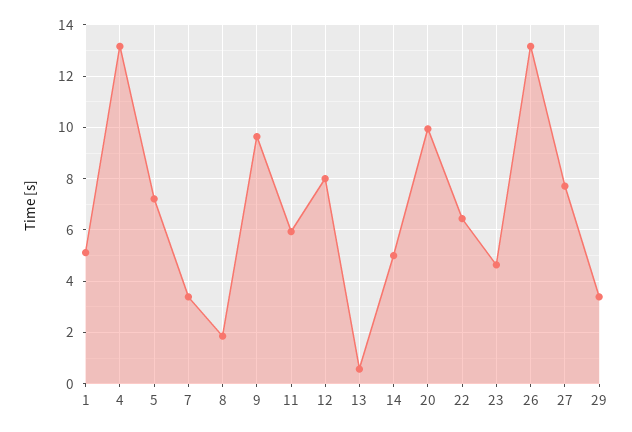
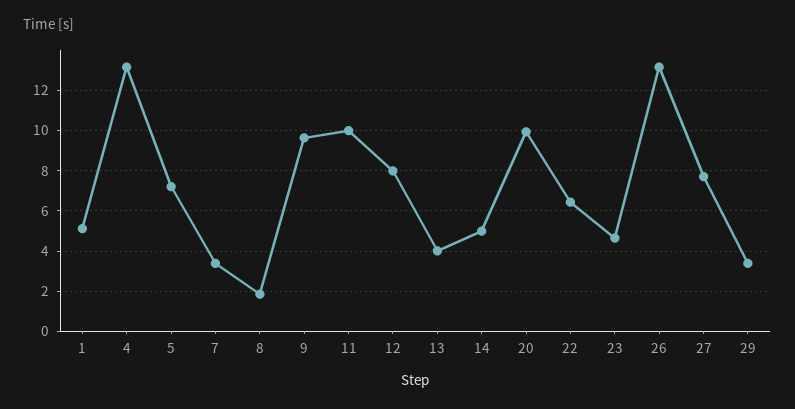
11: 6 -> 10
13: 0.5 -> 4

